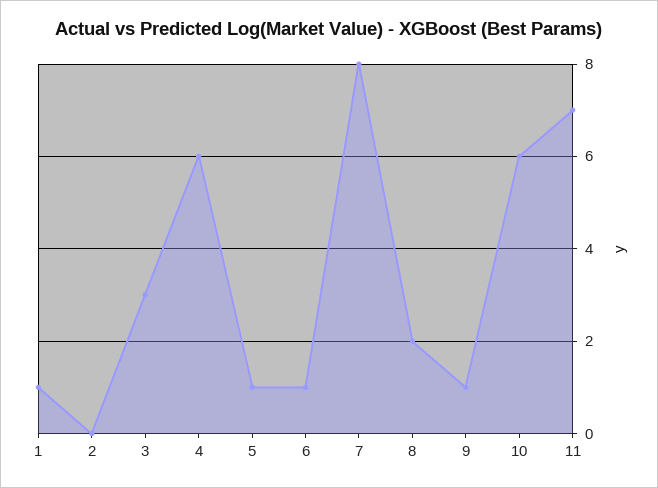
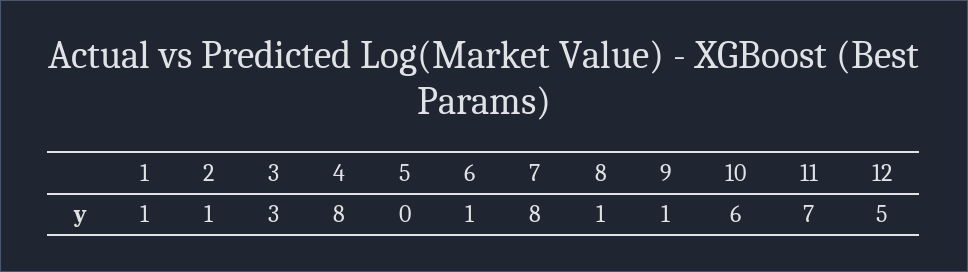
2: 0 -> 1
4: 6 -> 8
5: 1 -> 0
8: 2 -> 1
12: none -> 5

